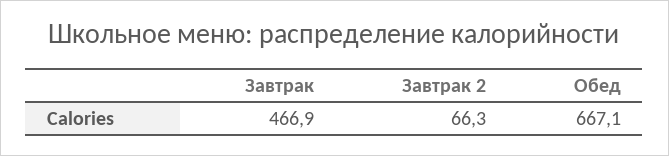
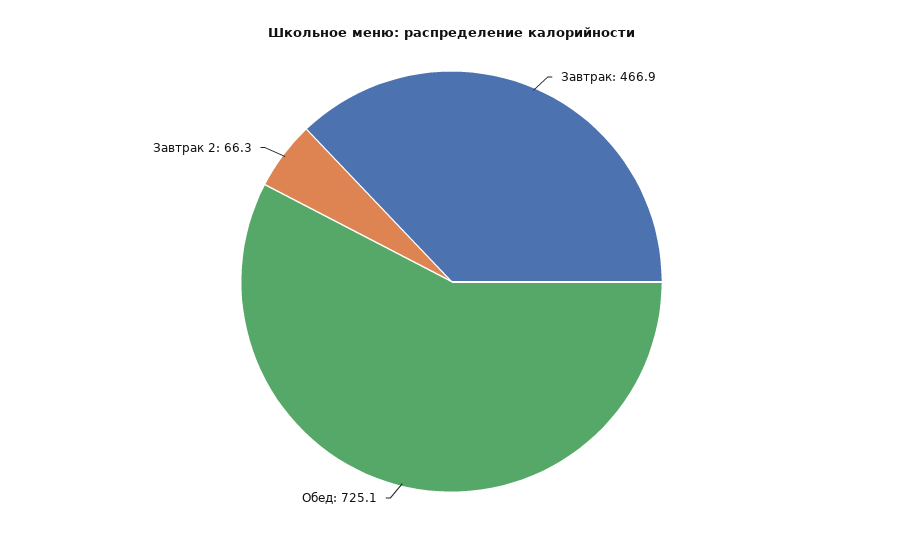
Обед: 667.1 -> 725.1

